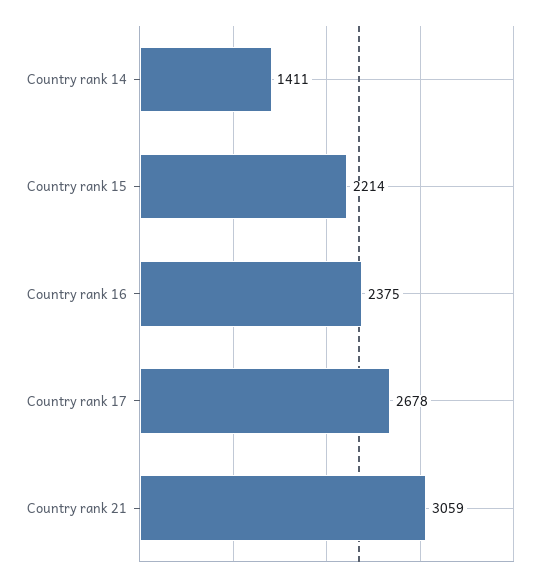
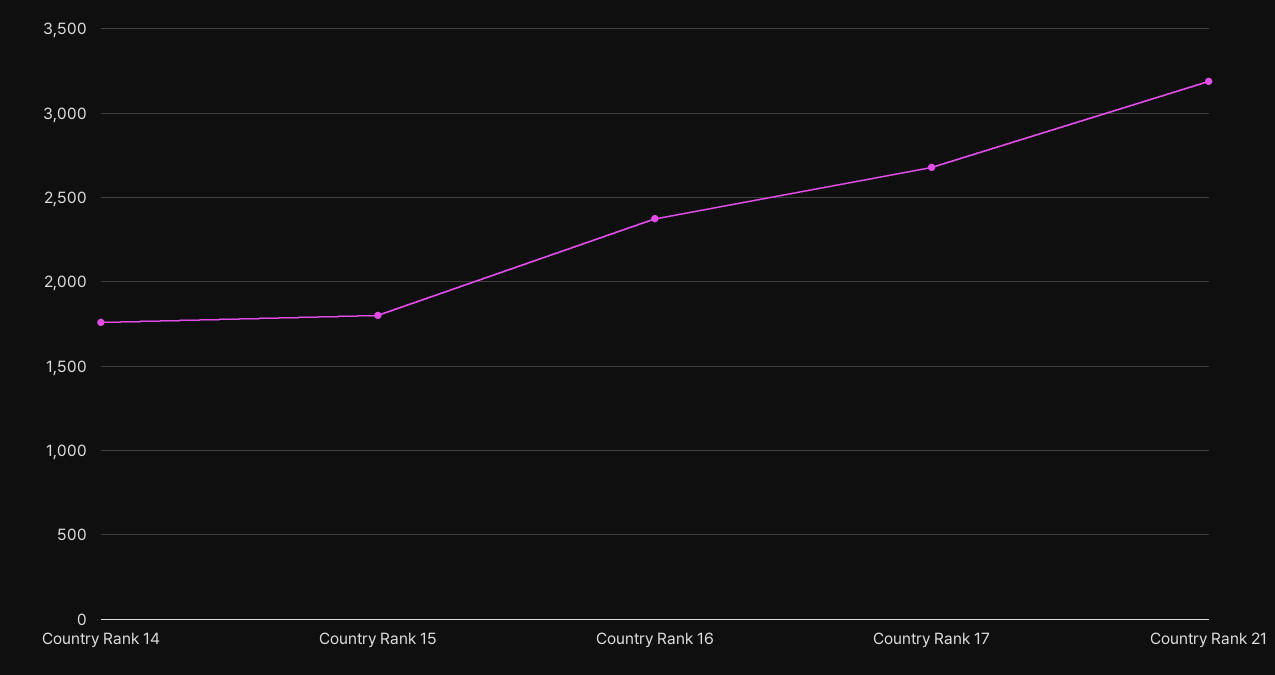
Country rank 14: 1411 -> 1750
Country rank 15: 2214 -> 1800
Country rank 21: 3059 -> 3200

